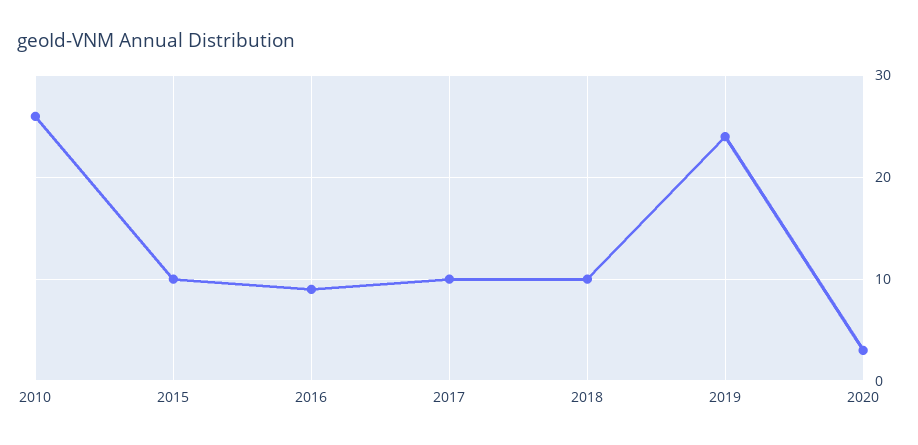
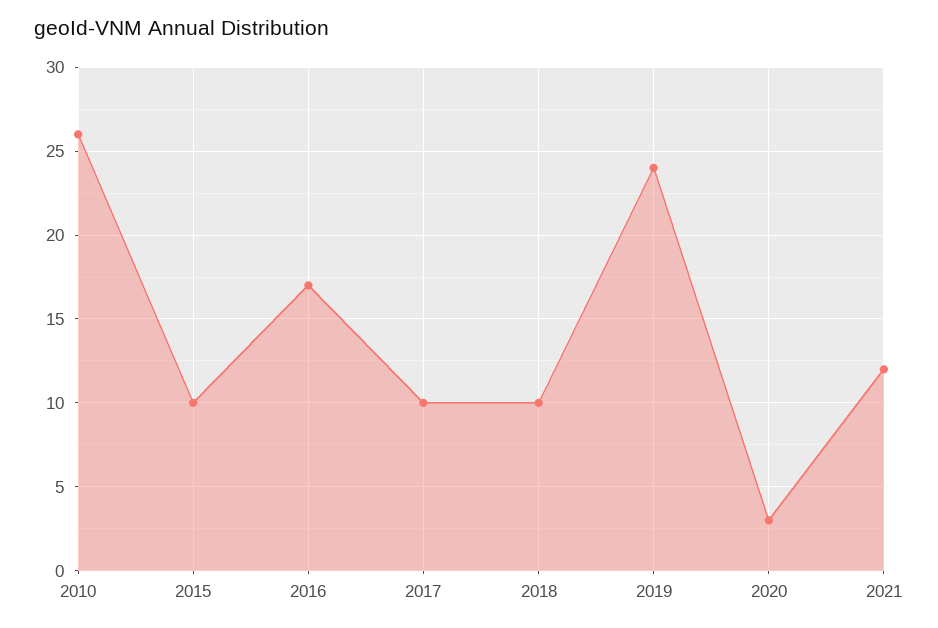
2016: 9 -> 17
2021: none -> 12

